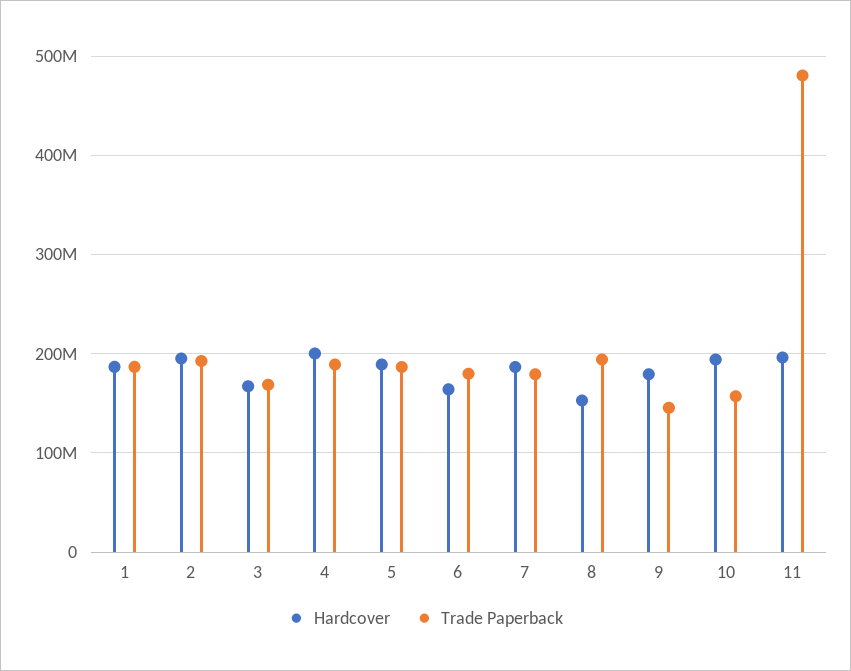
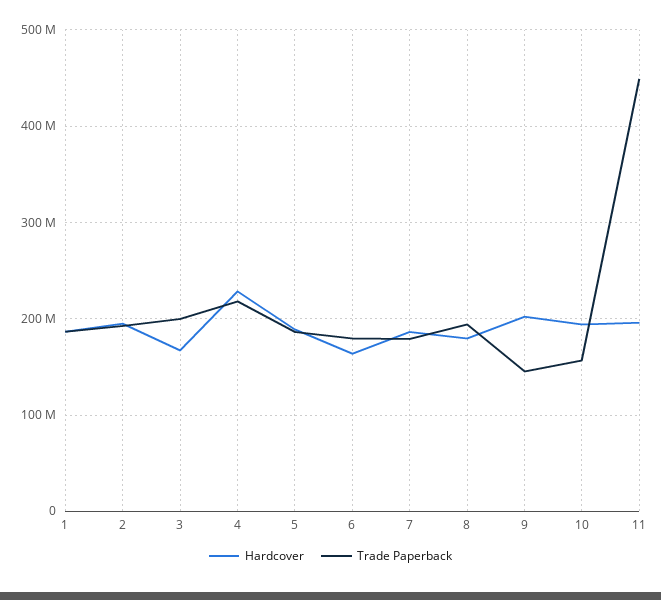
Trade Paperback, 3: 170000000 -> 200000000
Hardcover, 4: 200000000 -> 230000000
Trade Paperback, 4: 190000000 -> 220000000
Hardcover, 8: 150000000 -> 180000000
Hardcover, 9: 180000000 -> 200000000
Trade Paperback, 11: 480000000 -> 450000000

